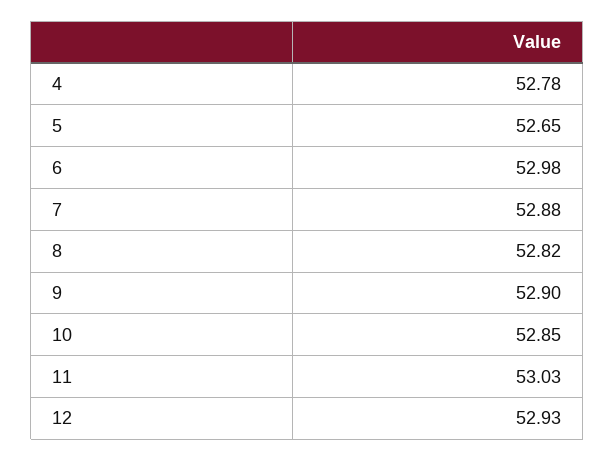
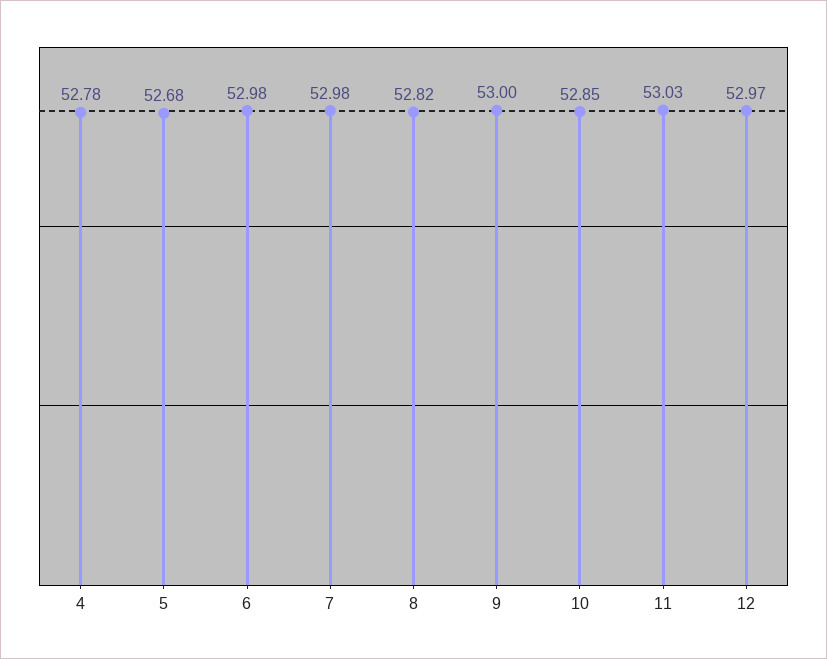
5: 52.65 -> 52.68
7: 52.88 -> 52.98
9: 52.9 -> 53
12: 52.93 -> 52.97

